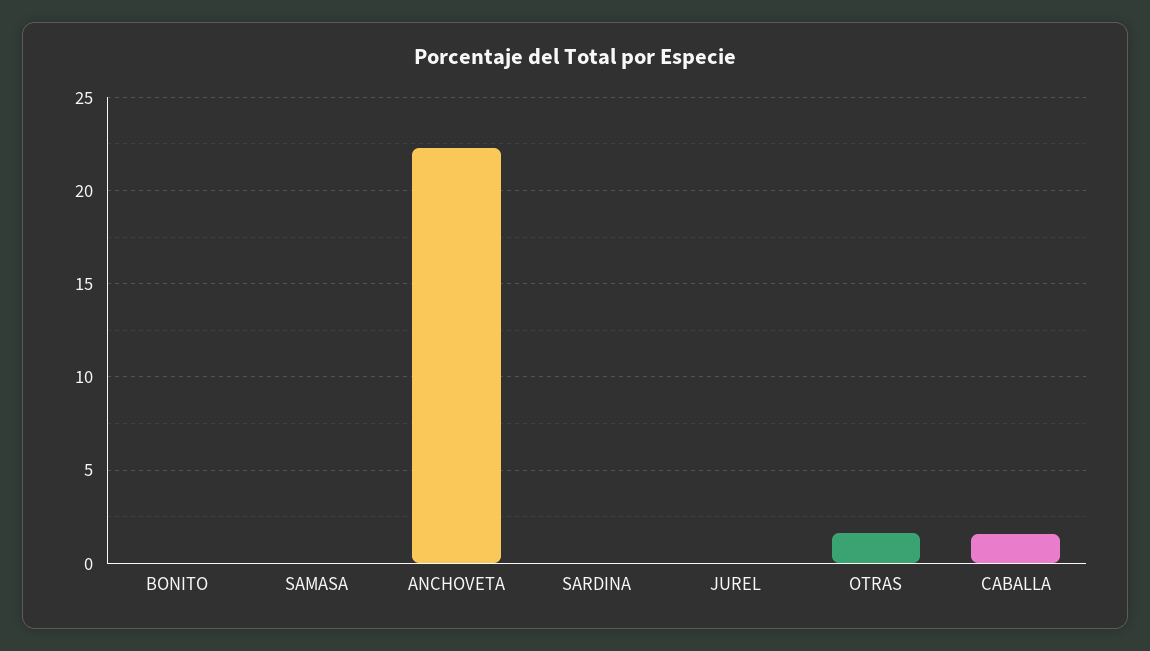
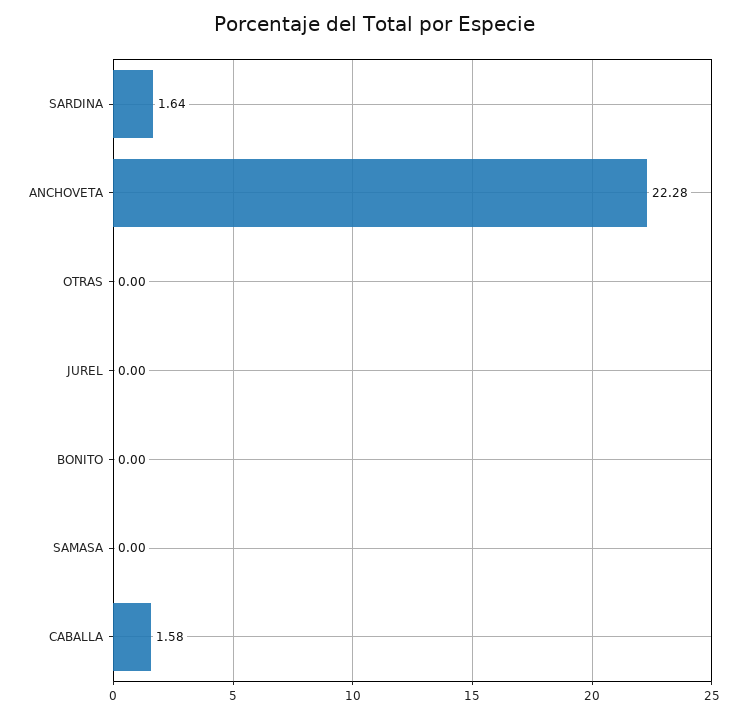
SARDINA: 0 -> 1.64
OTRAS: 1.5 -> 0

